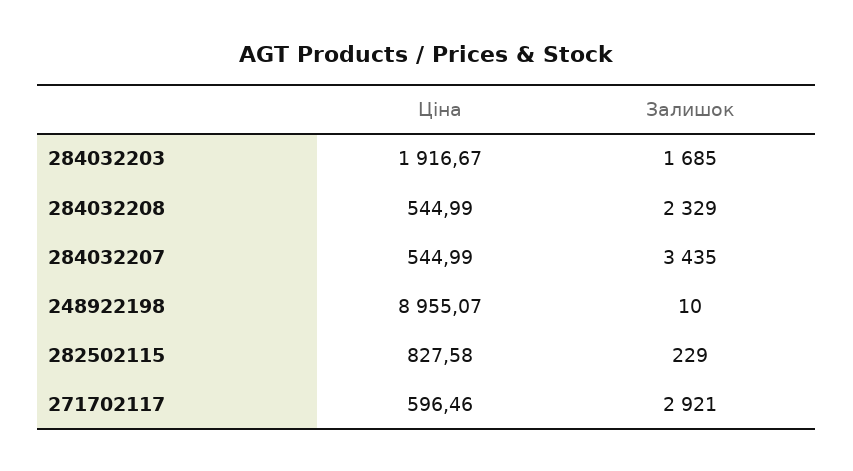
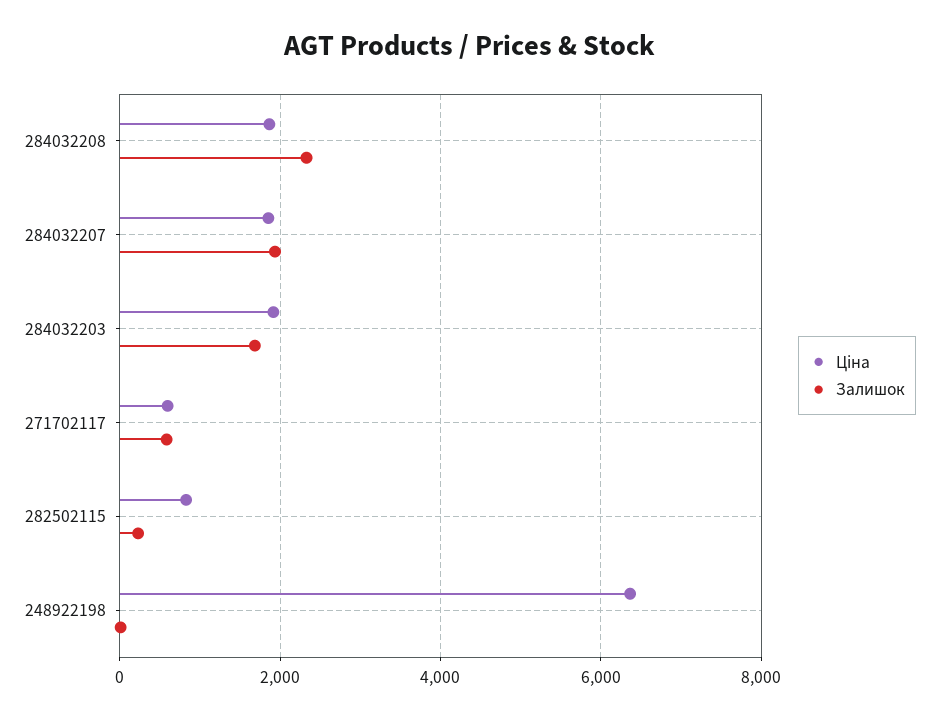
Ціна, 284032208: 544.99 -> 1800
Ціна, 284032207: 544.99 -> 1800
Залишок, 284032207: 3435 -> 2000
Ціна, 248922198: 8955.07 -> 6400
Залишок, 271702117: 2921 -> 600

